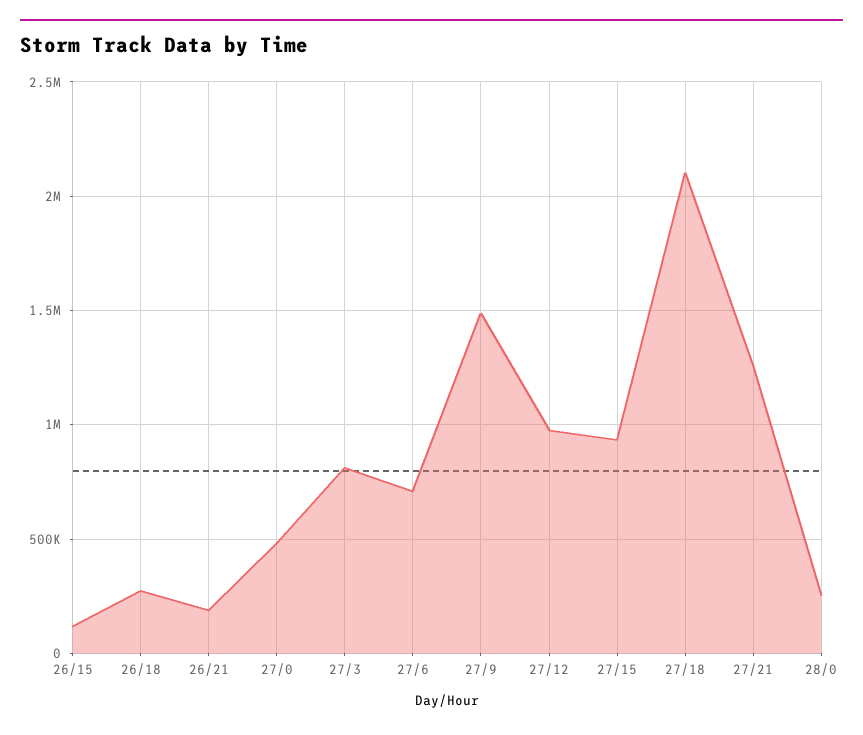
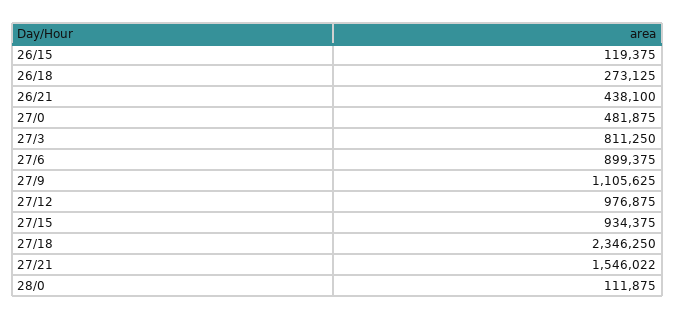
26/21: 200000 -> 438100
27/6: 700000 -> 899375
27/9: 1500000 -> 1105625
27/18: 2100000 -> 2346250
27/21: 1250000 -> 1546022
28/0: 250000 -> 111875

